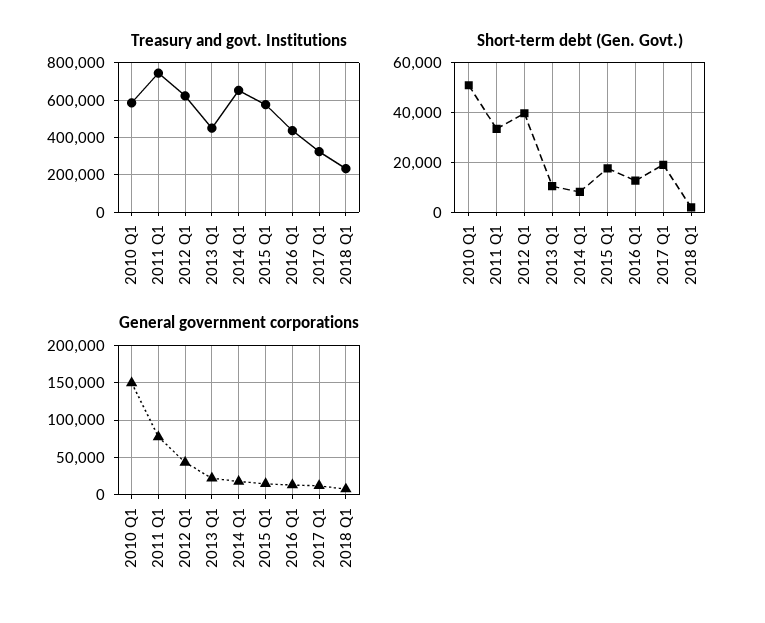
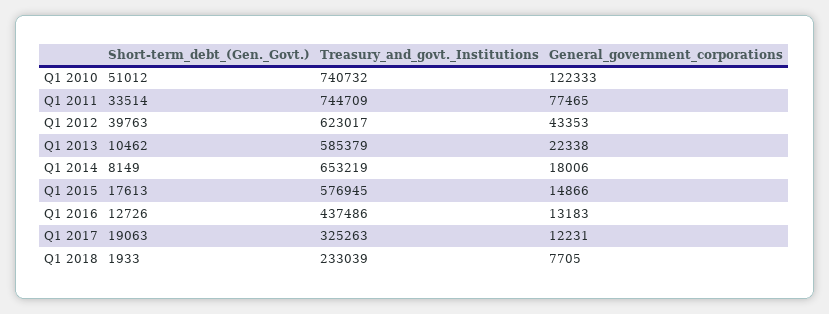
Treasury and govt. Institutions, 2010 Q1: 600000 -> 740732
Treasury and govt. Institutions, 2013 Q1: 450000 -> 585379
General government corporations, 2010 Q1: 150000 -> 122333

